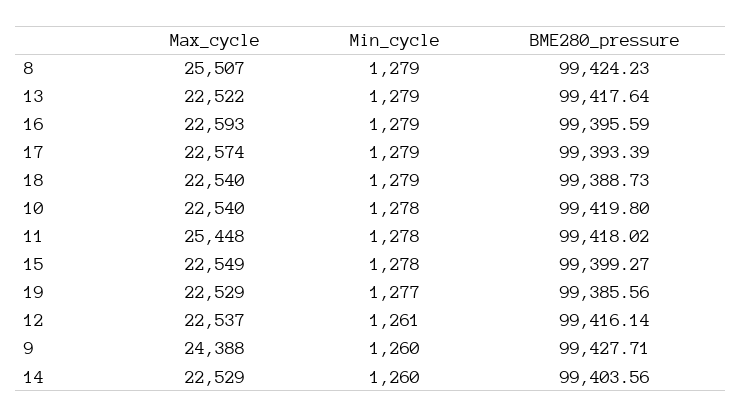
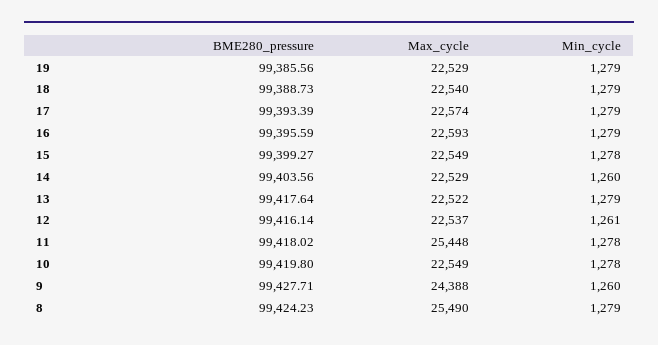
Max_cycle, 8: 25507 -> 25490
Max_cycle, 10: 22540 -> 22549
Min_cycle, 19: 1277 -> 1279

